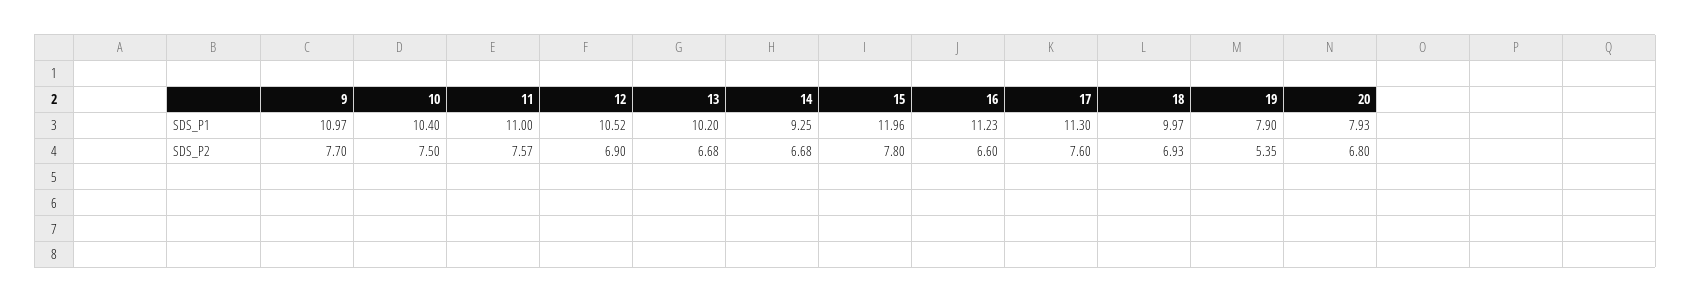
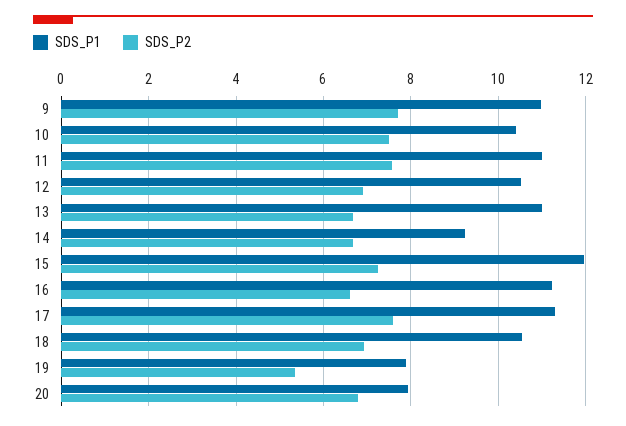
SDS_P1, 13: 10.2 -> 11
SDS_P1, 18: 9.97 -> 10.6
SDS_P2, 15: 7.8 -> 7.2

